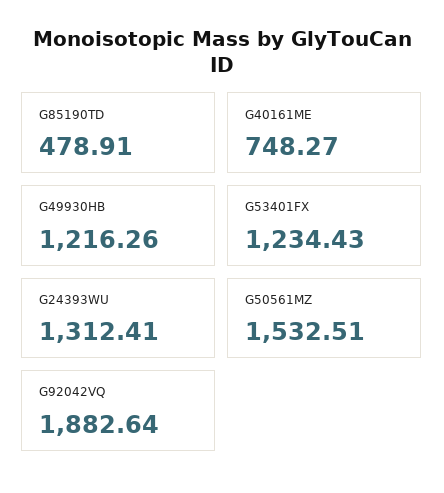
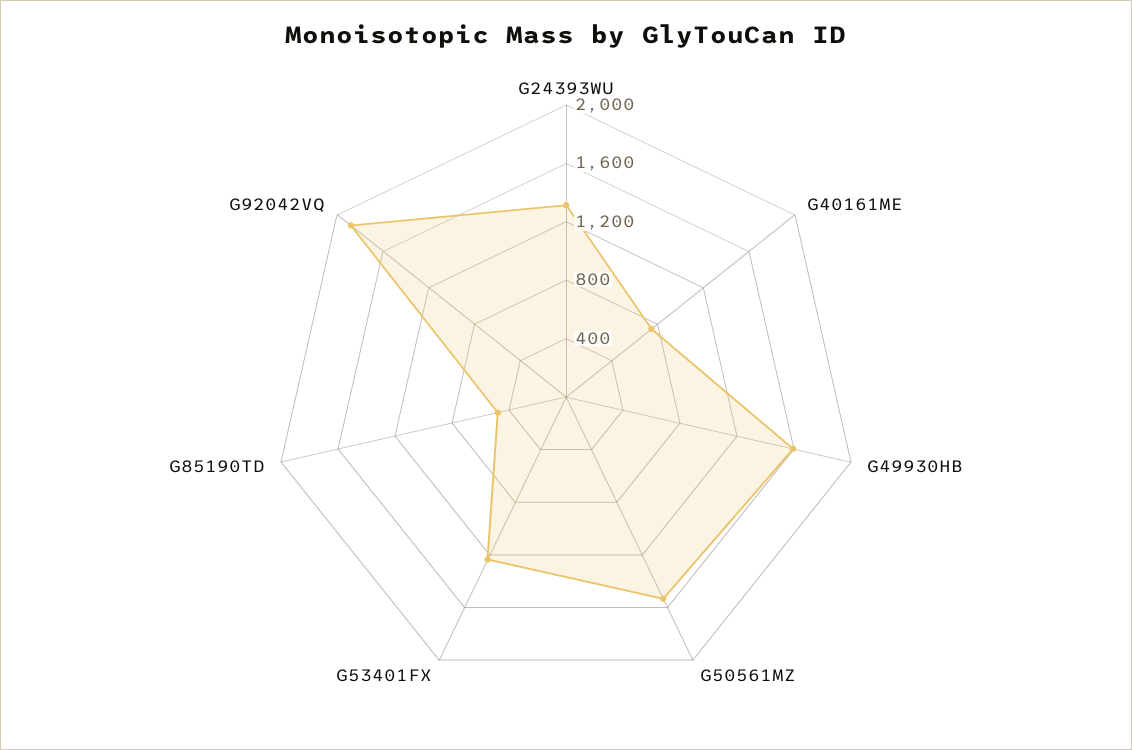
G49930HB: 1216.26 -> 1600

